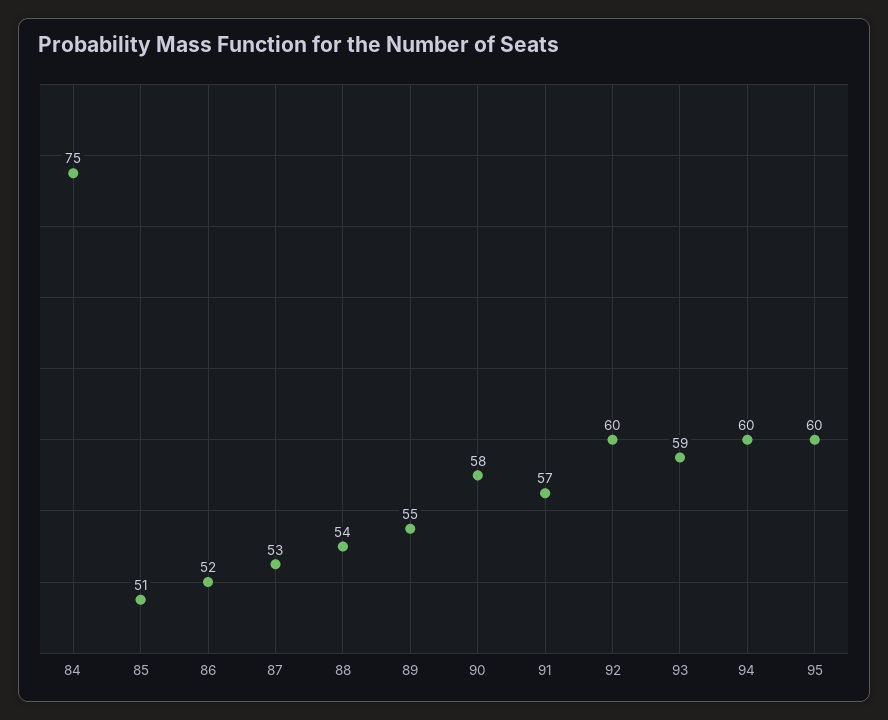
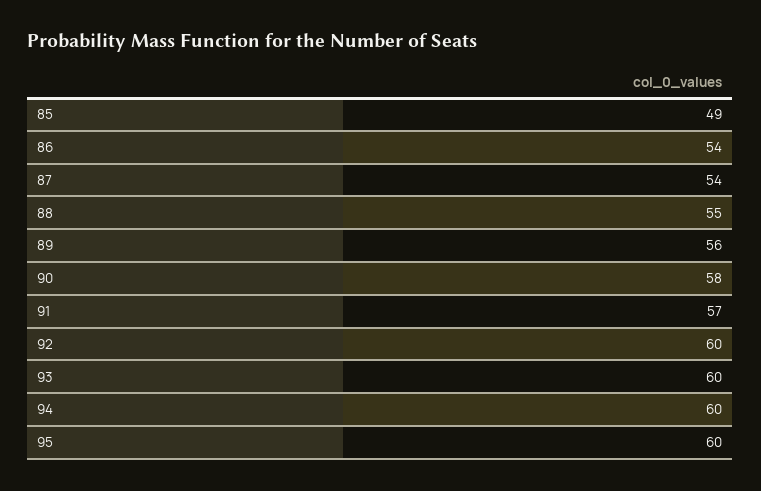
84: 75 -> none
85: 51 -> 49
86: 52 -> 54
87: 53 -> 54
88: 54 -> 55
89: 55 -> 56
93: 59 -> 60

